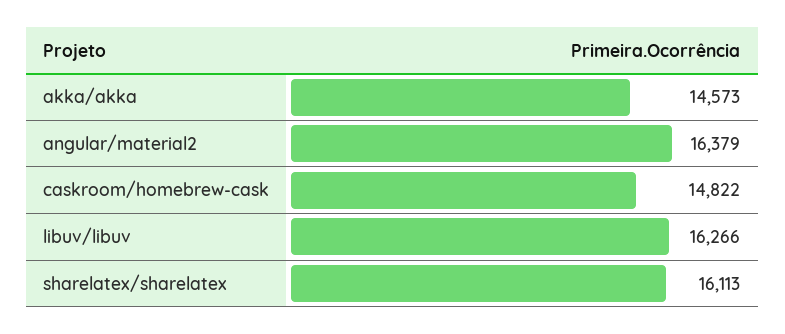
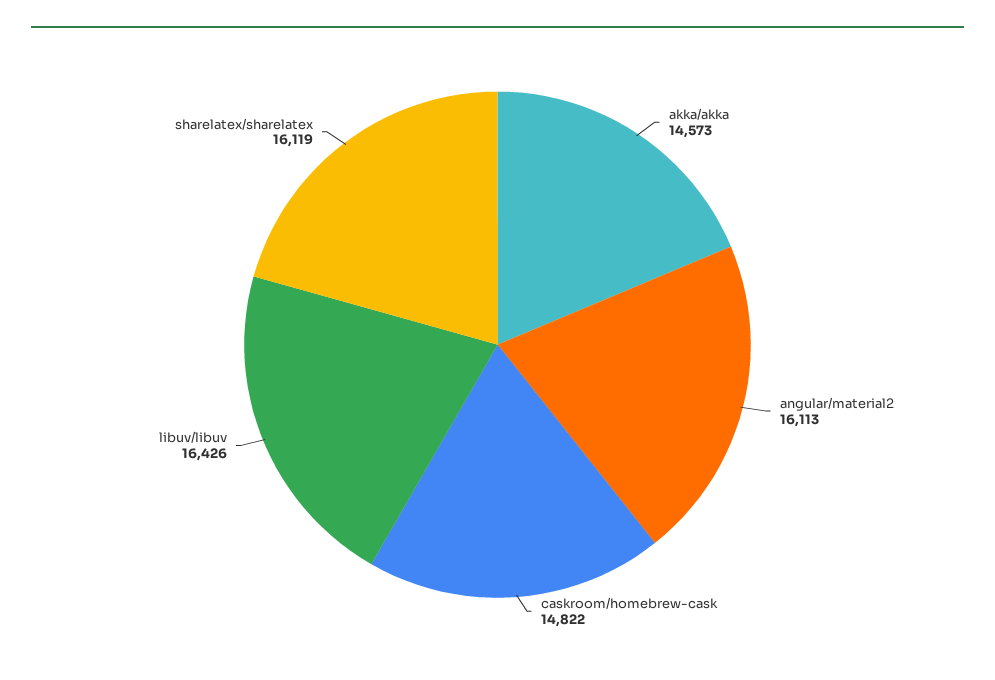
angular/material2: 16379 -> 16113
libuv/libuv: 16266 -> 16426
sharelatex/sharelatex: 16113 -> 16119

